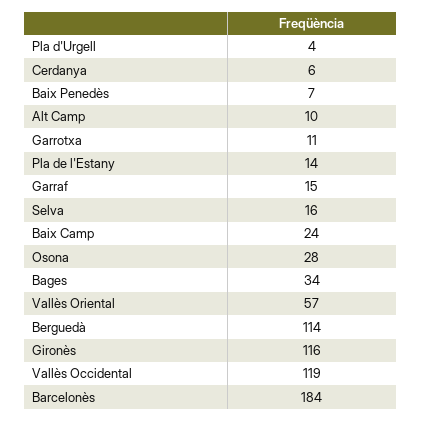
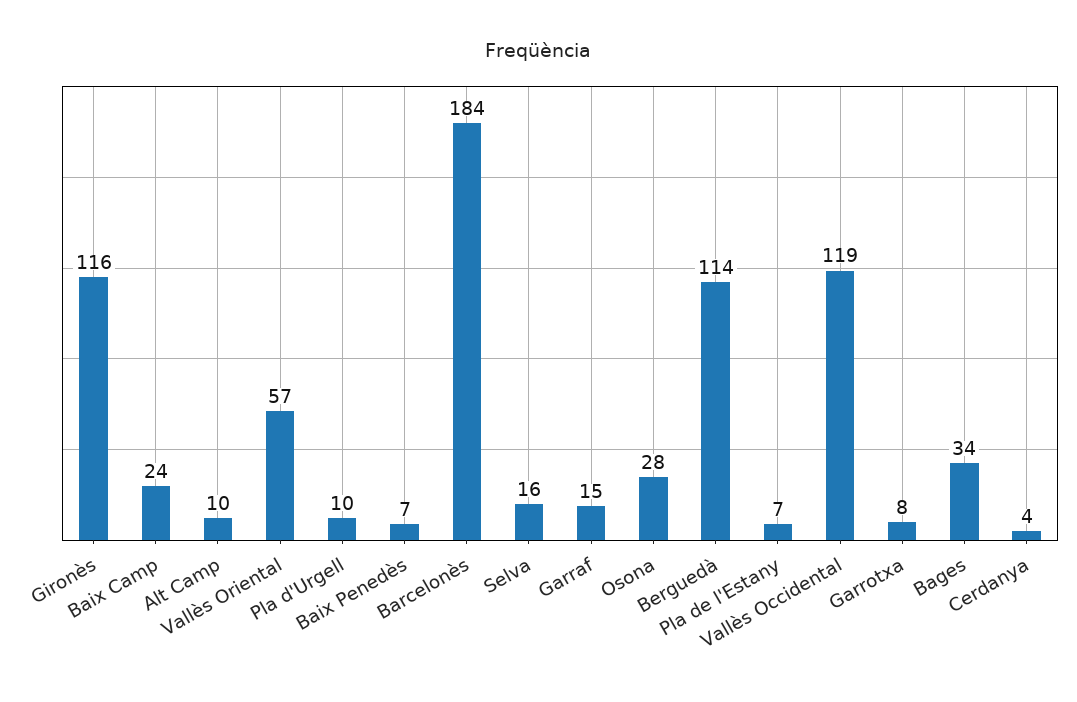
Pla d'Urgell: 4 -> 10
Cerdanya: 6 -> 4
Garrotxa: 11 -> 8
Pla de l'Estany: 14 -> 7

